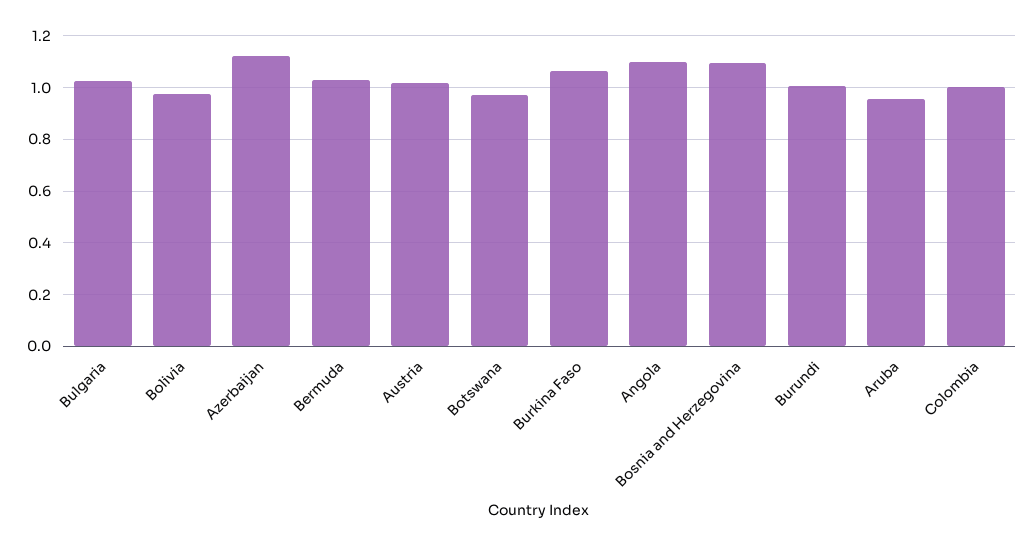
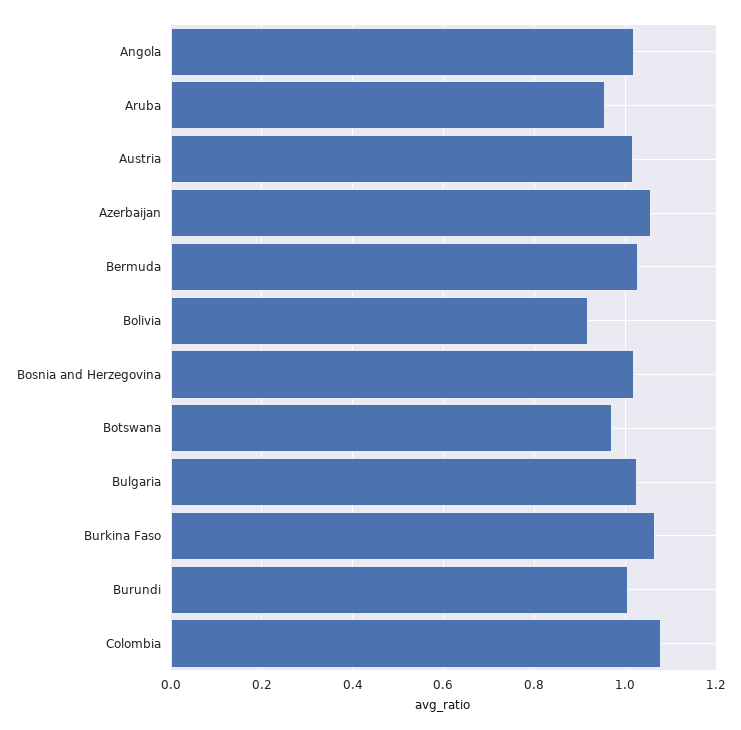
Bolivia: 0.975 -> 0.92
Azerbaijan: 1.125 -> 1.06
Angola: 1.1 -> 1.02
Bosnia and Herzegovina: 1.1 -> 1.02
Colombia: 1 -> 1.08

